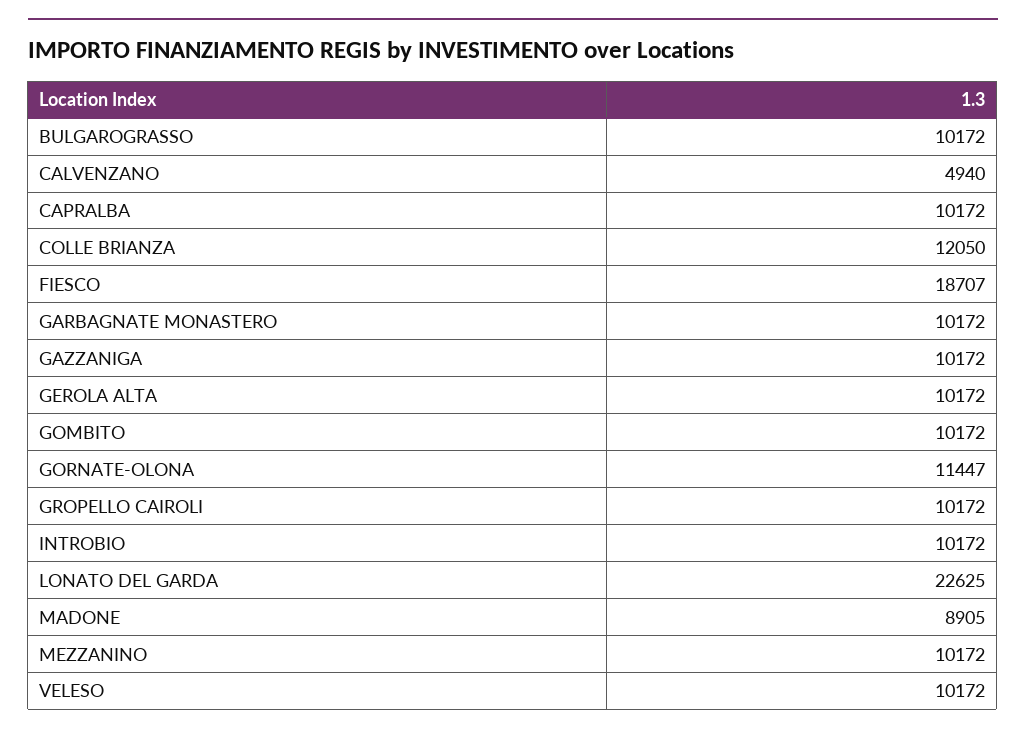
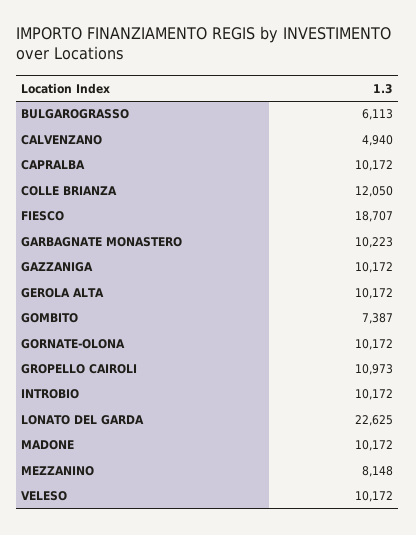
BULGAROGRASSO: 10172 -> 6113
GARBAGNATE MONASTERO: 10172 -> 10223
GOMBITO: 10172 -> 7387
GORNATE-OLONA: 11447 -> 10172
GROPELLO CAIROLI: 10172 -> 10973
MADONE: 8905 -> 10172
MEZZANINO: 10172 -> 8148

